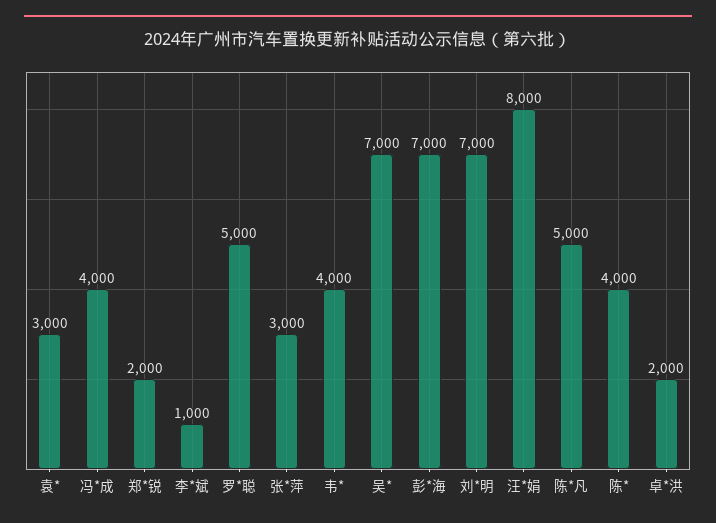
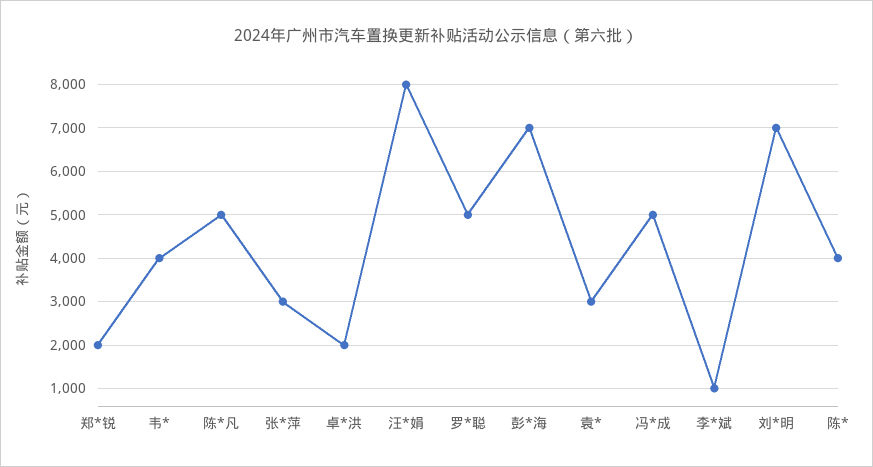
冯*成: 4000 -> 5000
吴*: 7000 -> none

